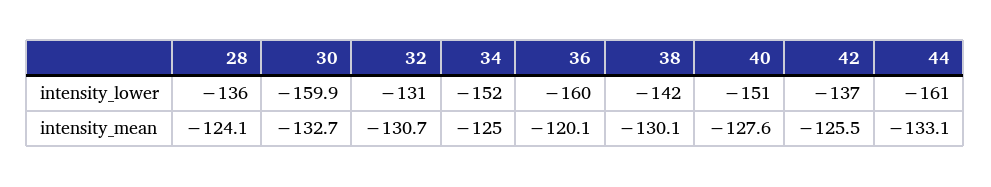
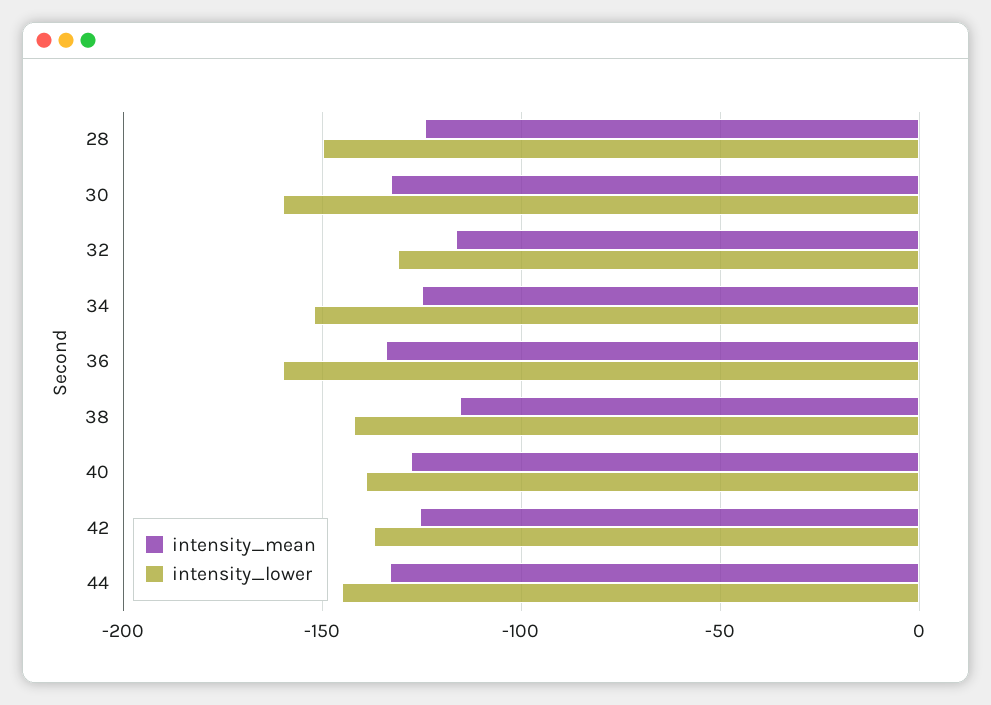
intensity_lower, 28: -136 -> -150
intensity_lower, 40: -151 -> -140
intensity_lower, 44: -161 -> -145
intensity_mean, 32: -130.7 -> -115
intensity_mean, 36: -120.1 -> -135
intensity_mean, 38: -130.1 -> -115

